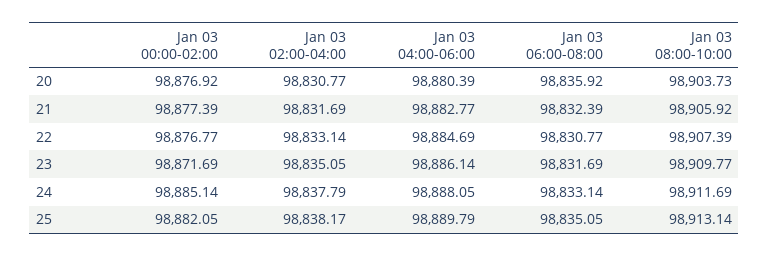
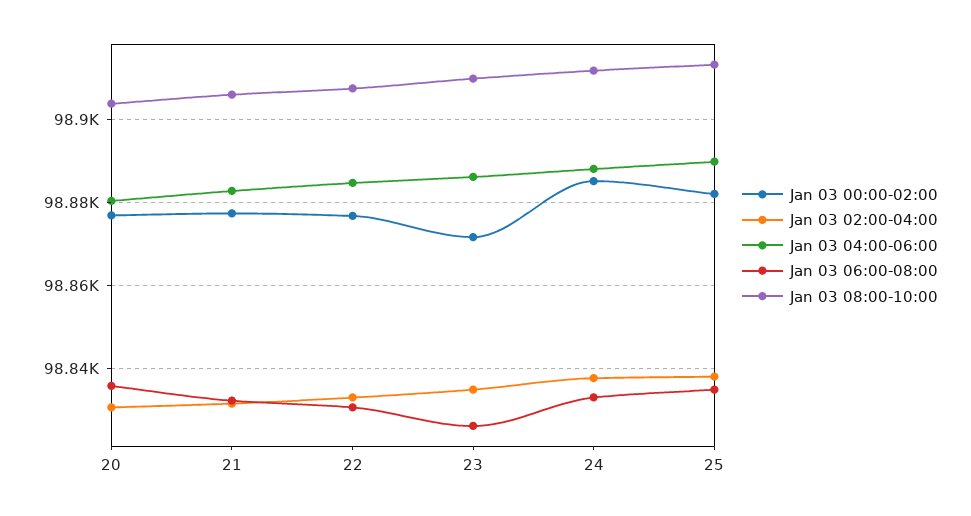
Jan 03 06:00-08:00, 23: 98831.69 -> 98826

